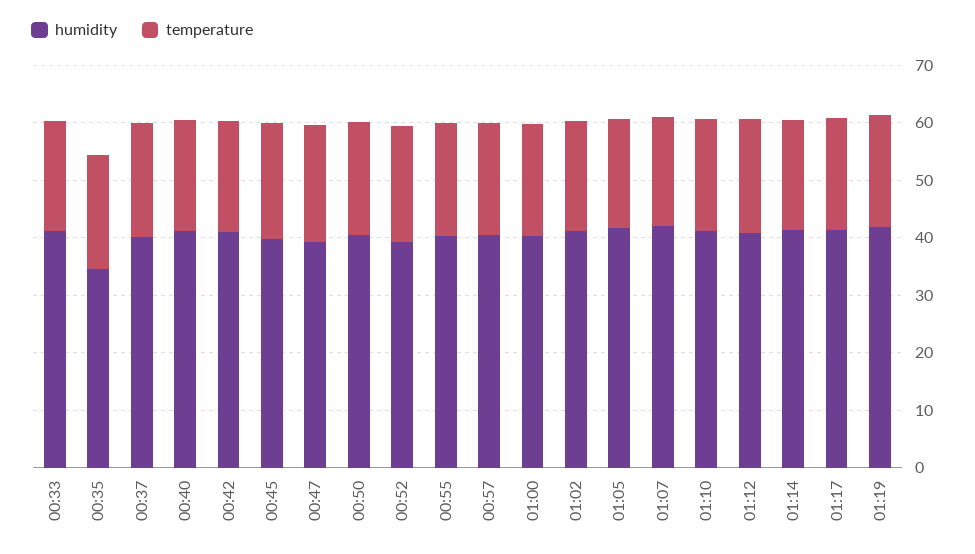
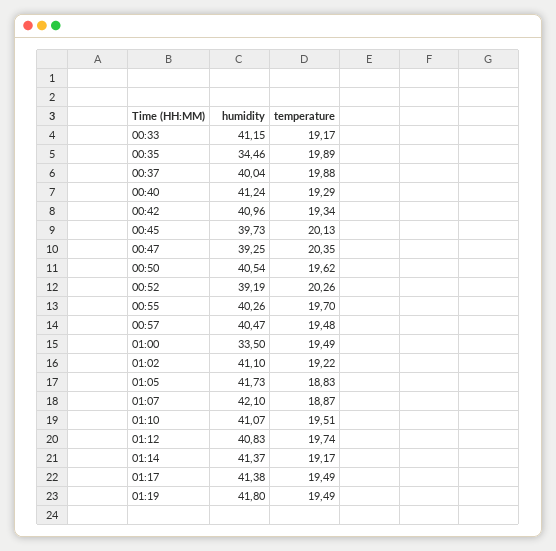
humidity, 01:00: 40 -> 33.5

